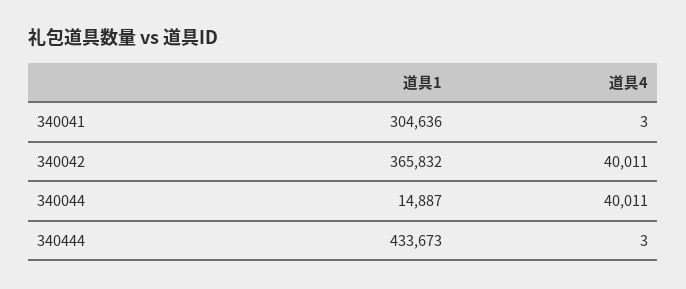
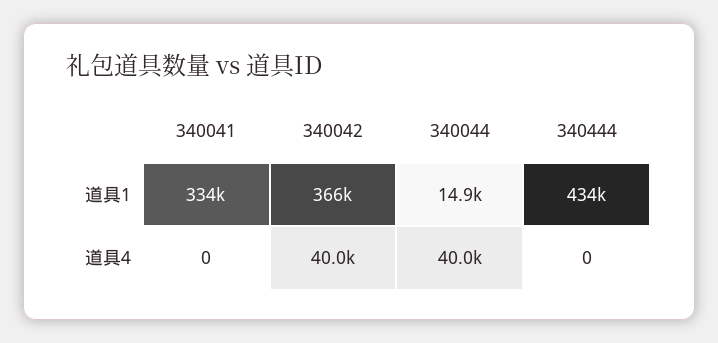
道具1, 340041: 304636 -> 334000
道具4, 340041: 3 -> 0
道具4, 340444: 3 -> 0

